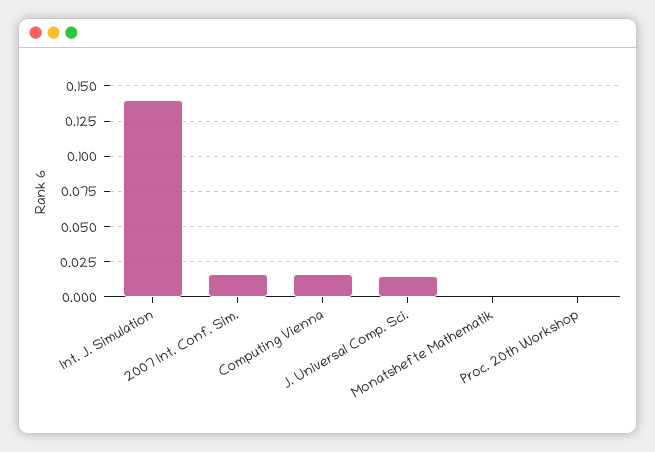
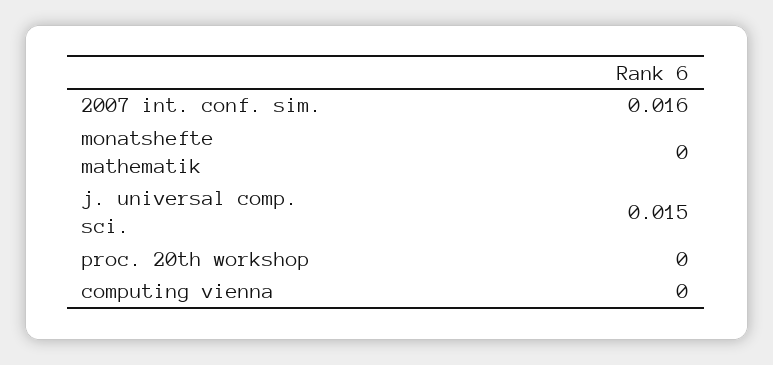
Int. J. Simulation: 0.14 -> none
Computing Vienna: 0.015 -> 0

